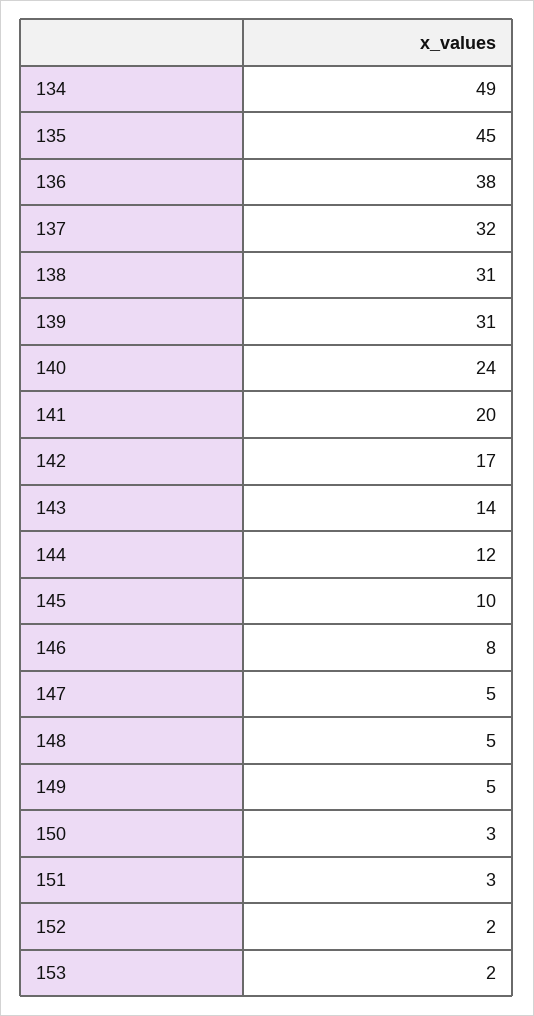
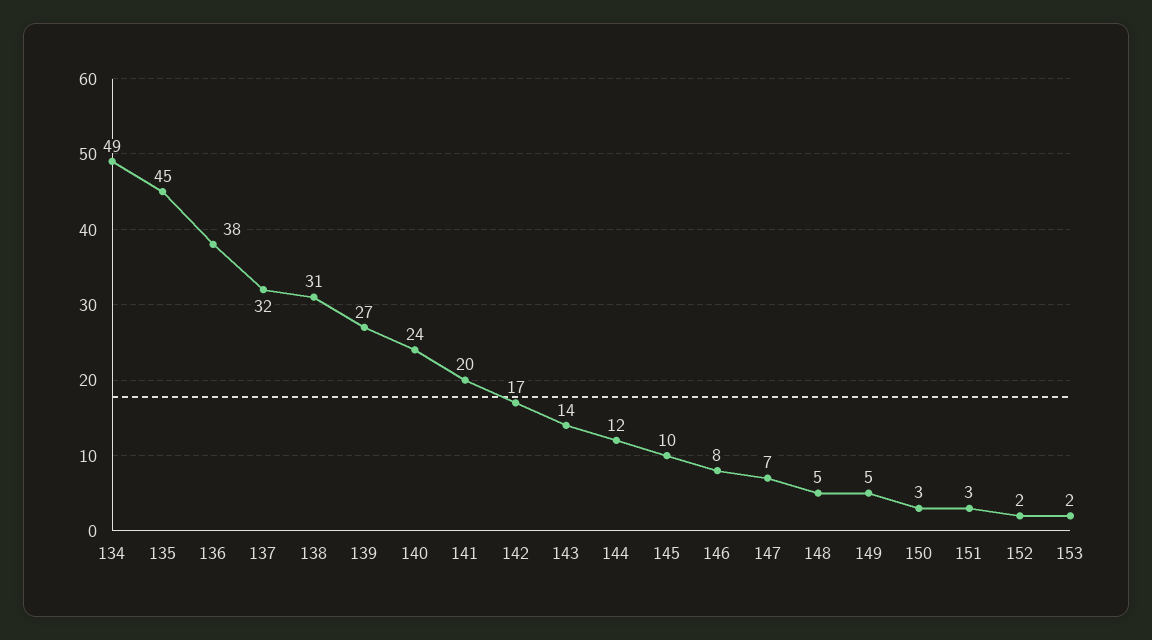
139: 31 -> 27
147: 5 -> 7

